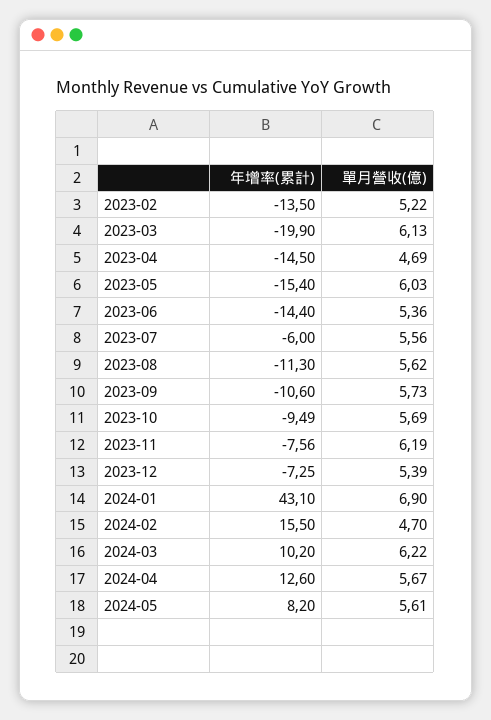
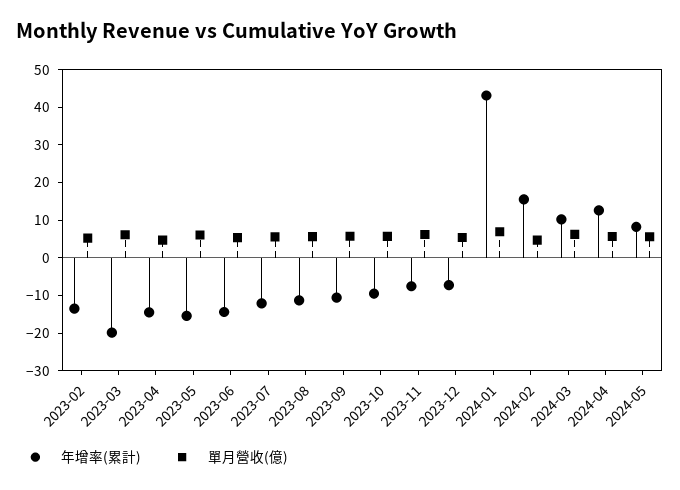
年增率(累計), 2023-07: -6 -> -12.5

